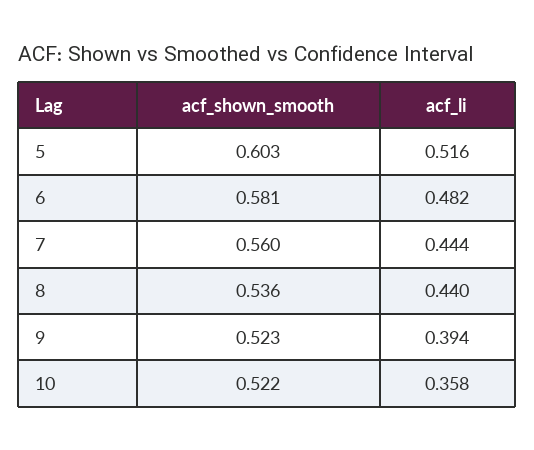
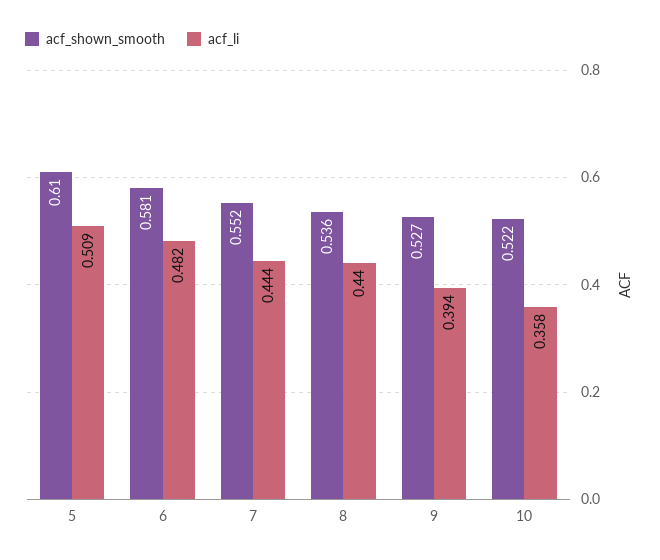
acf_shown_smooth, 5: 0.603 -> 0.61
acf_li, 5: 0.516 -> 0.509
acf_shown_smooth, 7: 0.56 -> 0.552
acf_shown_smooth, 9: 0.523 -> 0.527

